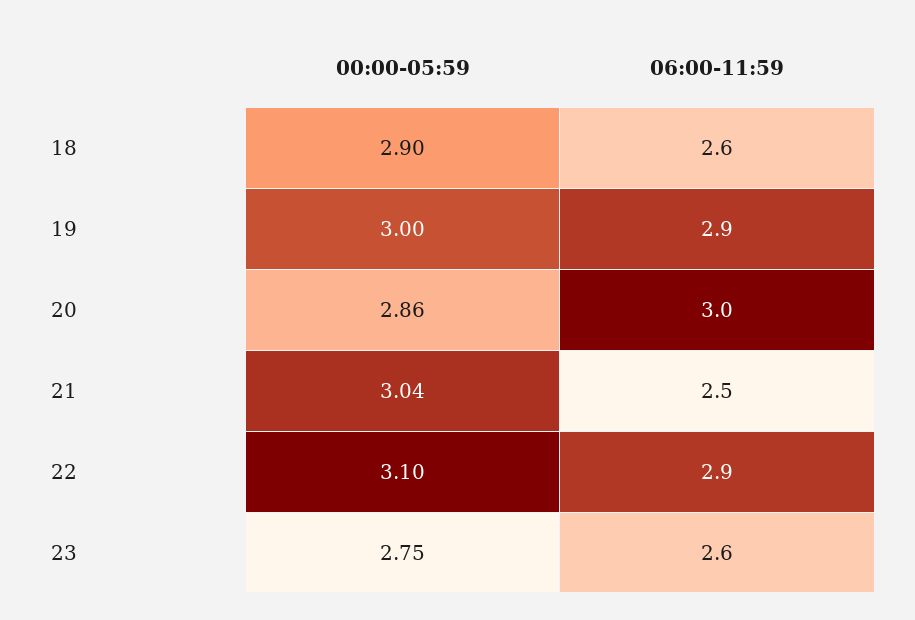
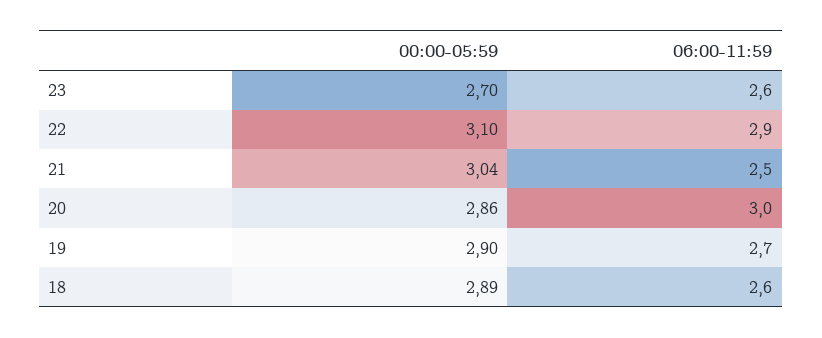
00:00-05:59, 18: 2.9 -> 2.89
00:00-05:59, 19: 3 -> 2.9
06:00-11:59, 19: 2.9 -> 2.7
00:00-05:59, 23: 2.75 -> 2.7

